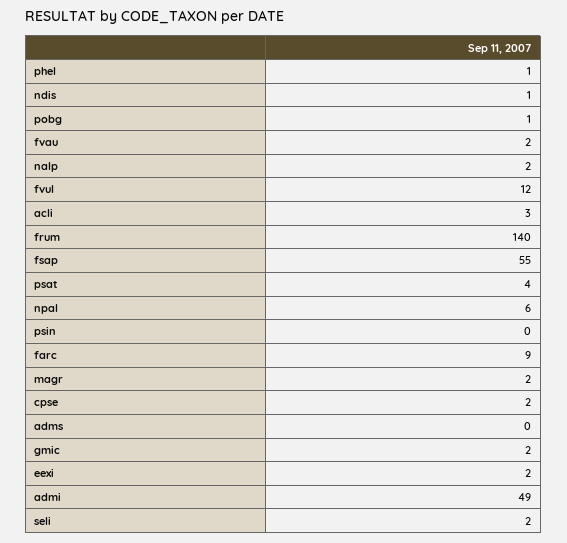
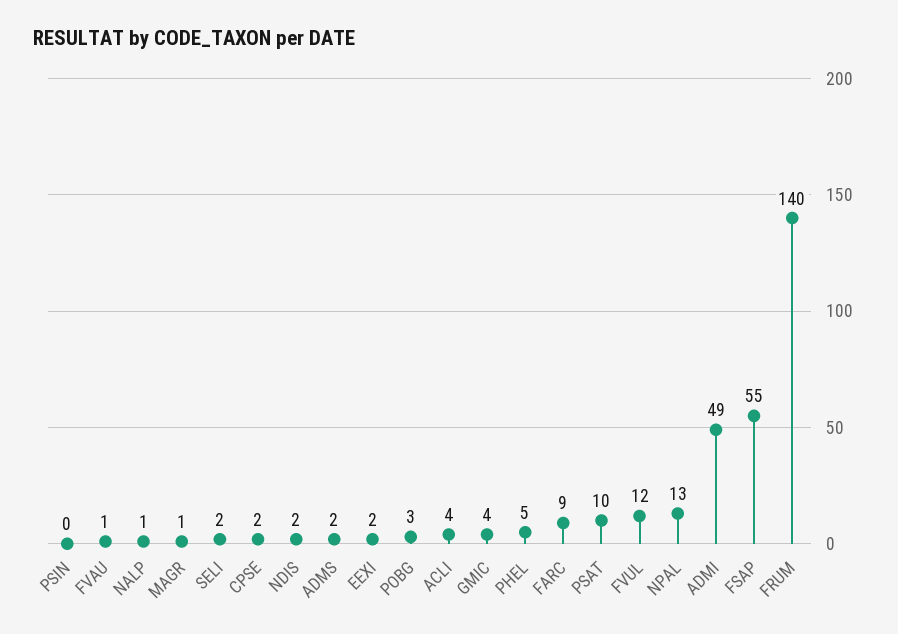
phel: 1 -> 5
ndis: 1 -> 2
pobg: 1 -> 3
fvau: 2 -> 1
nalp: 2 -> 1
acli: 3 -> 4
psat: 4 -> 10
npal: 6 -> 13
magr: 2 -> 1
adms: 0 -> 2
gmic: 2 -> 4

